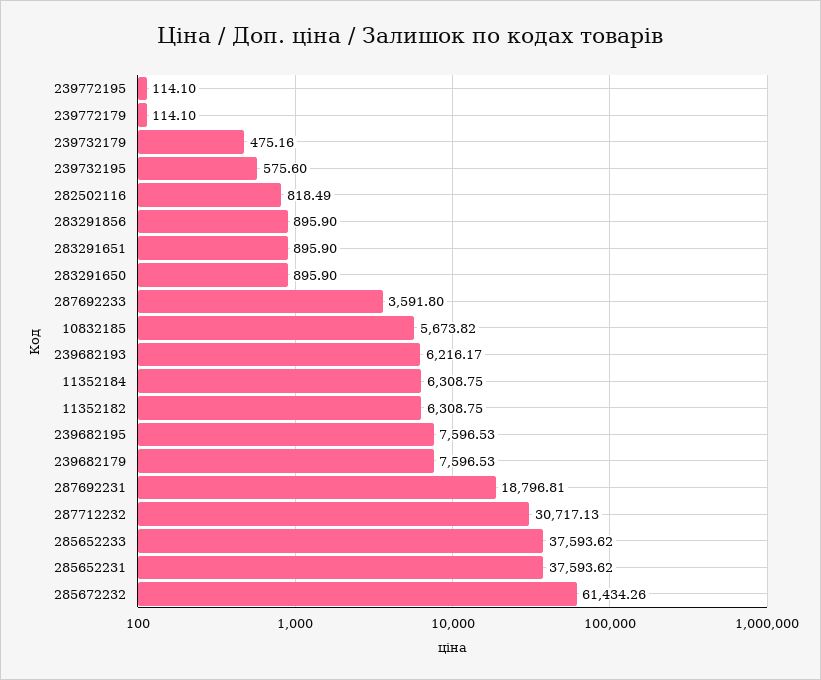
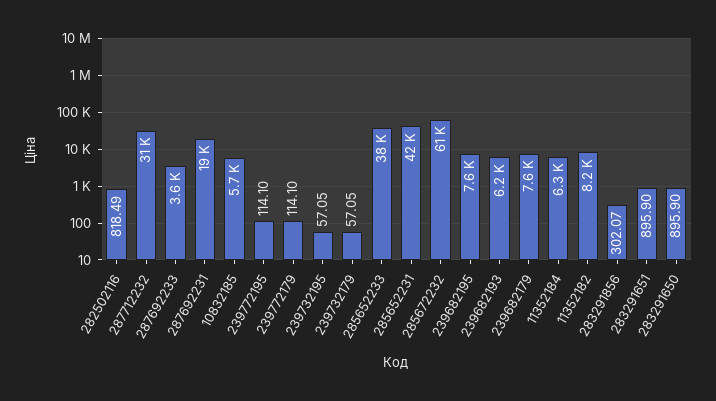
239732179: 475.16 -> 57.05
239732195: 575.6 -> 57.05
283291856: 895.9 -> 302.07
11352182: 6308.75 -> 8200
285652231: 37593.62 -> 42000

